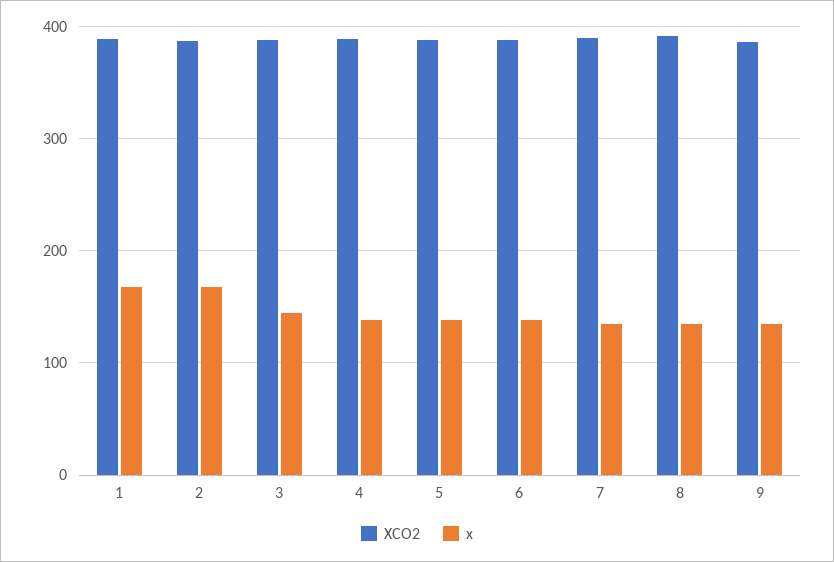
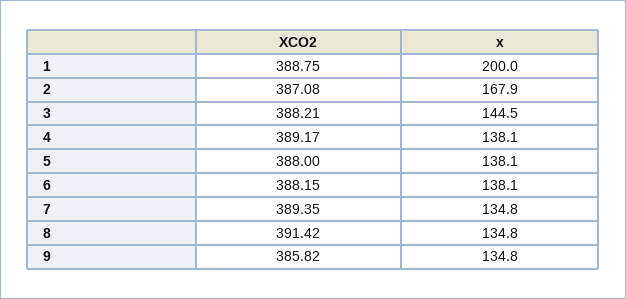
x, 1: 170 -> 200

